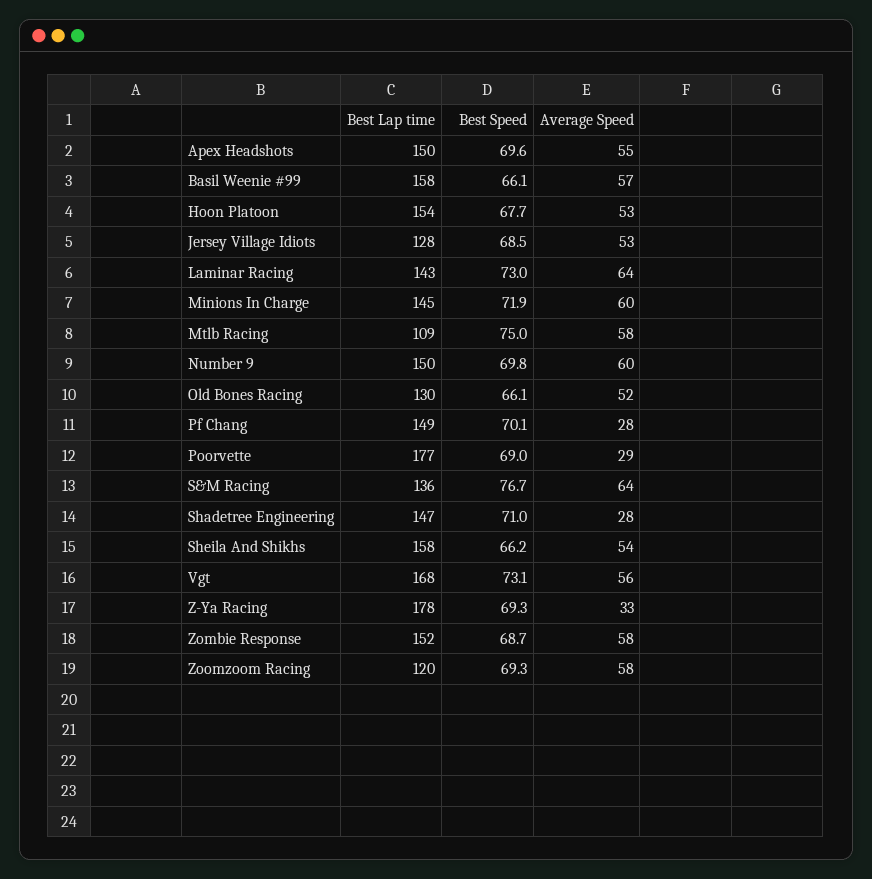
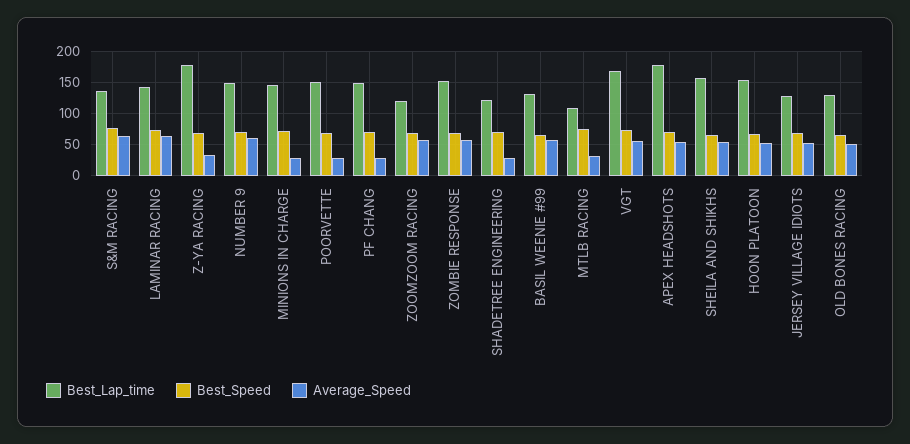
Best Lap time, Apex Headshots: 150 -> 180
Best Lap time, Basil Weenie #99: 158 -> 130
Average Speed, Minions In Charge: 60 -> 30
Average Speed, Mtlb Racing: 58 -> 30
Best Lap time, Poorvette: 177 -> 150
Best Lap time, Shadetree Engineering: 147 -> 120

